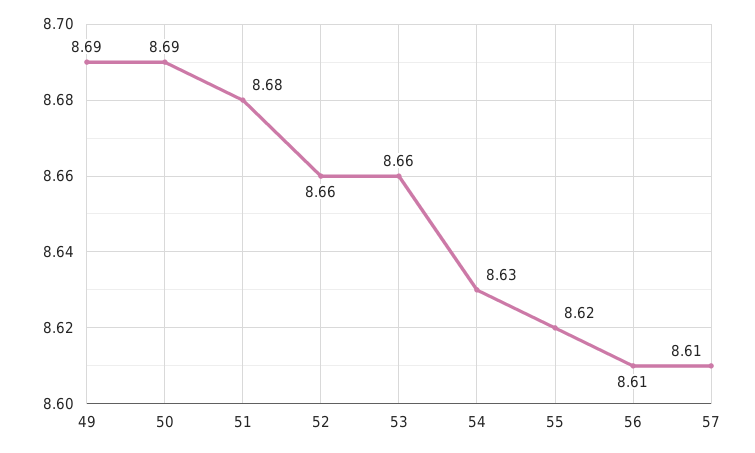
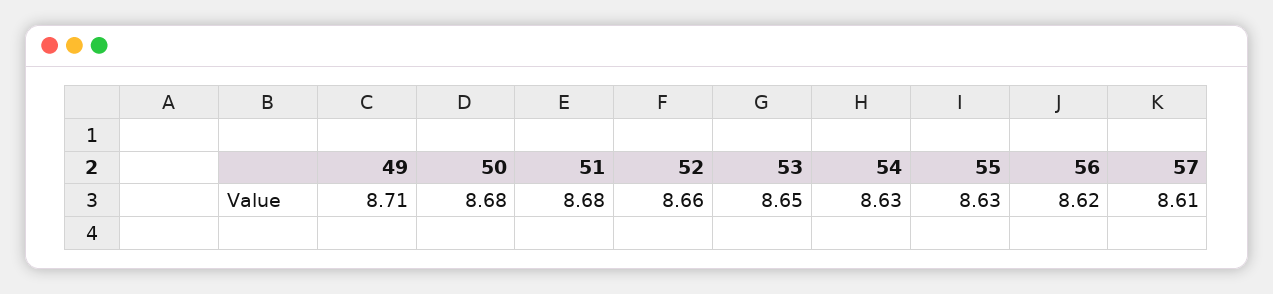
49: 8.69 -> 8.71
50: 8.69 -> 8.68
53: 8.66 -> 8.65
55: 8.62 -> 8.63
56: 8.61 -> 8.62

